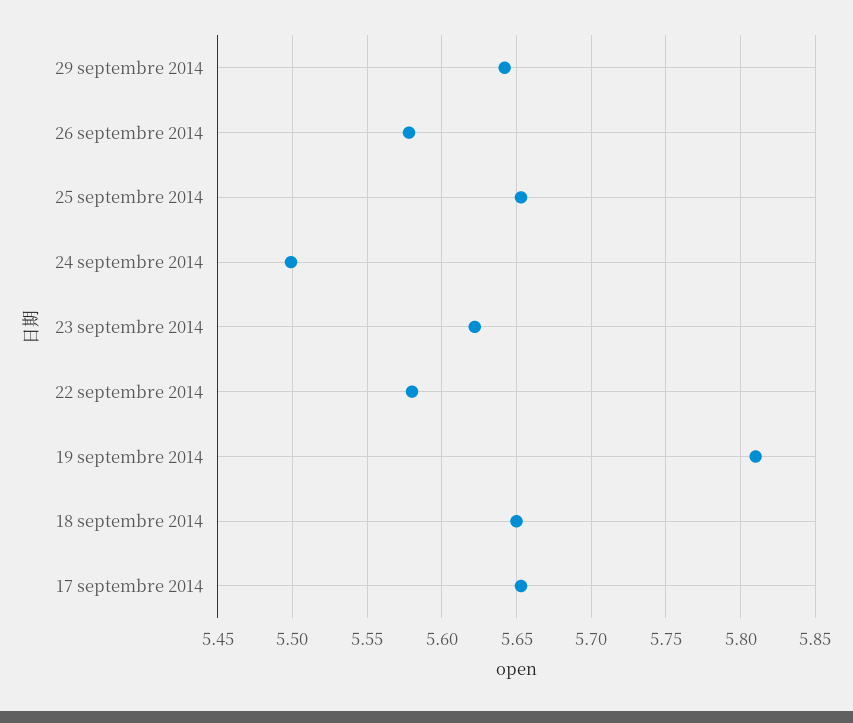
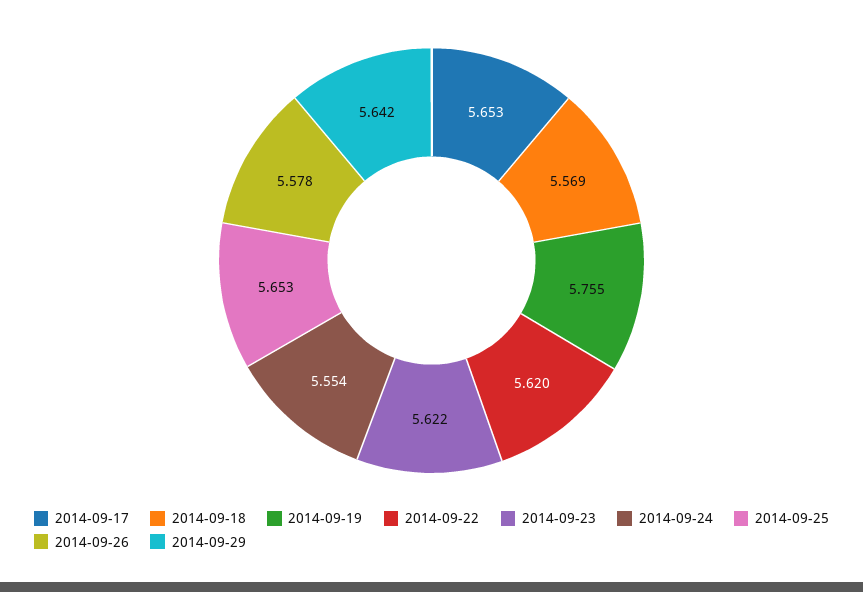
24 septembre 2014: 5.5 -> 5.554
22 septembre 2014: 5.58 -> 5.62
19 septembre 2014: 5.81 -> 5.755
18 septembre 2014: 5.65 -> 5.569

